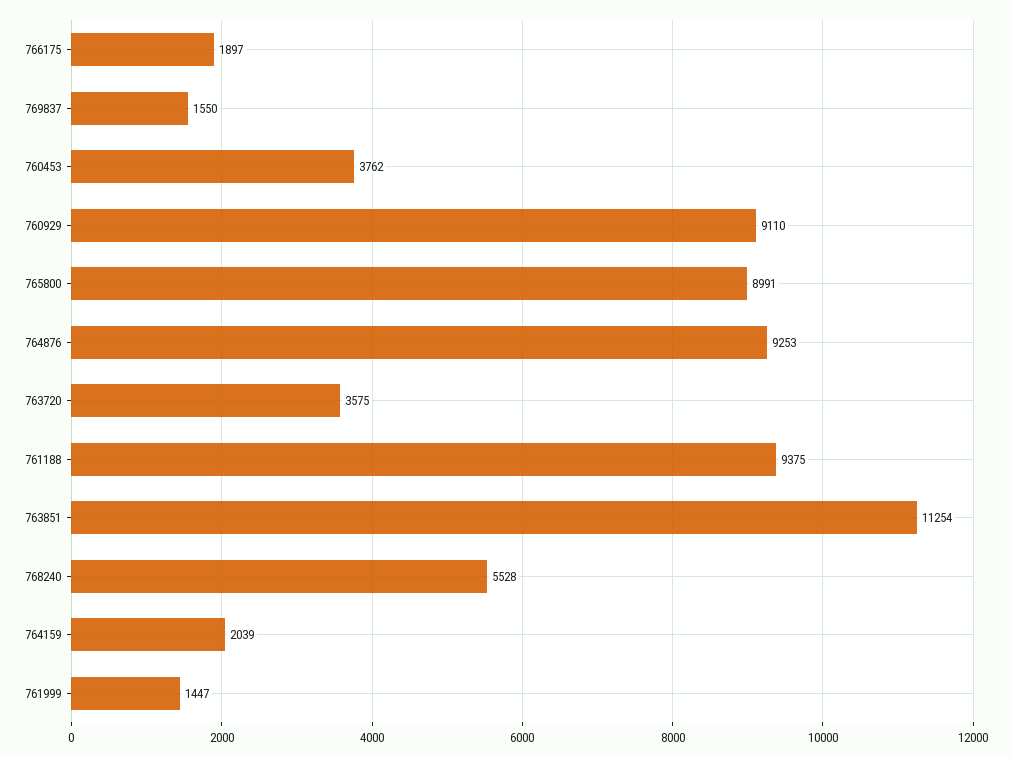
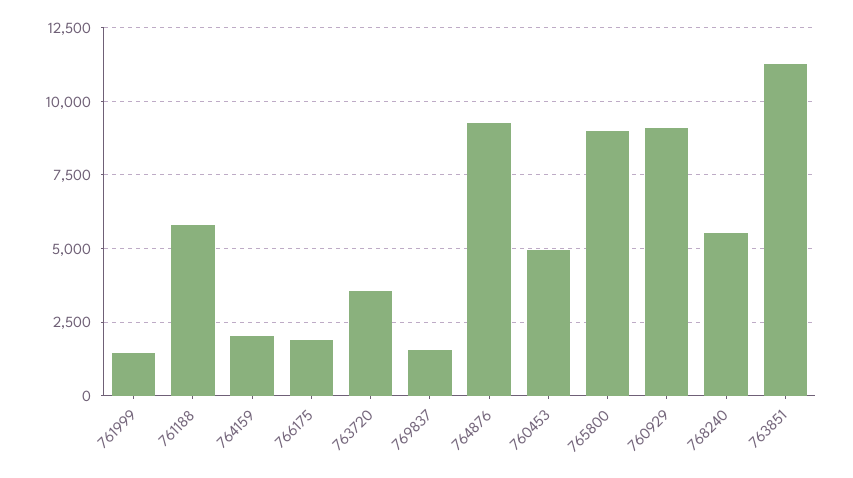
760453: 3762 -> 5000
761188: 9375 -> 5750

